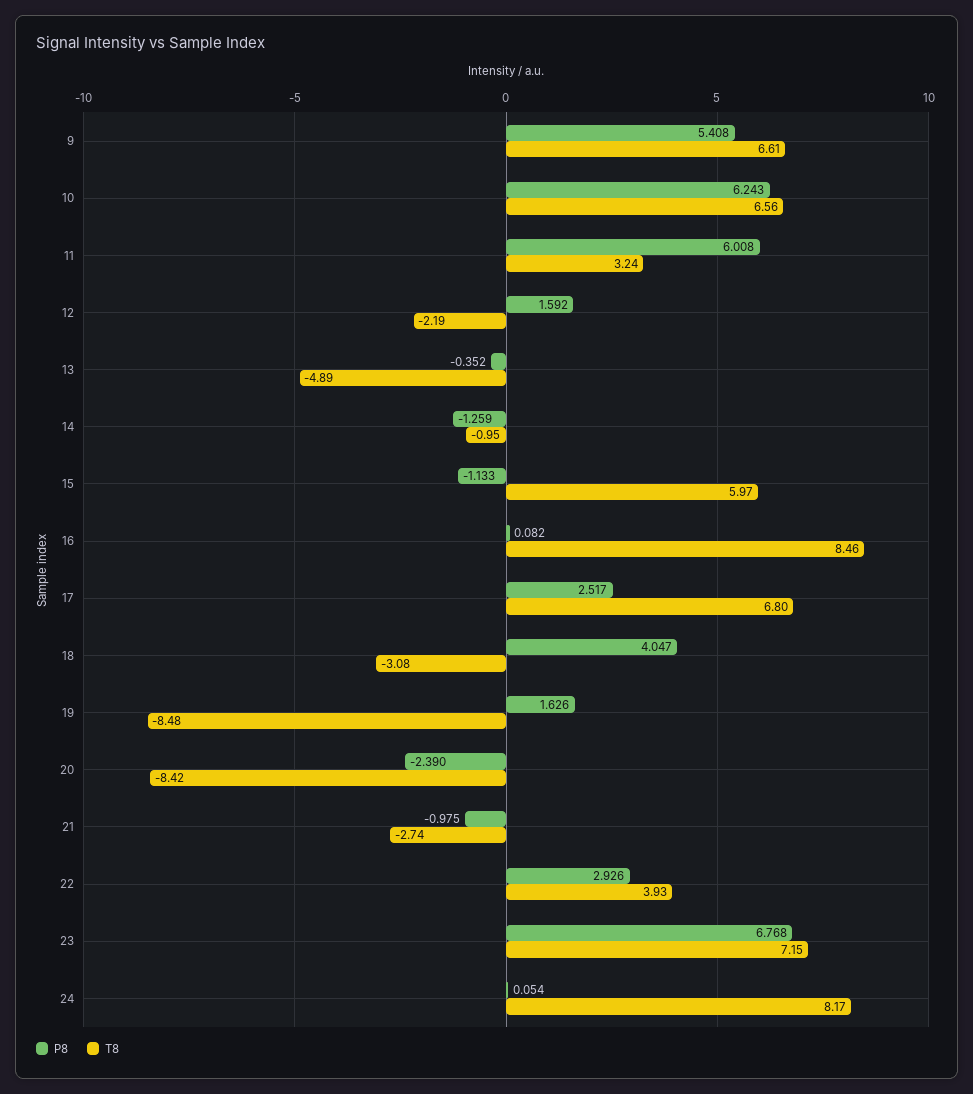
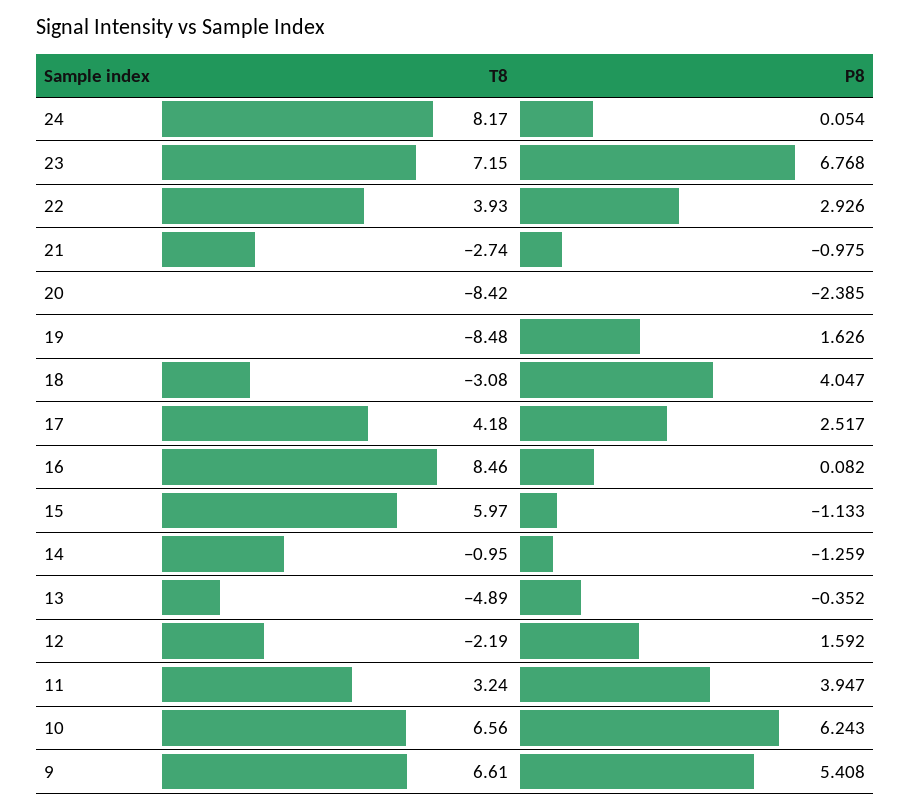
P8, 11: 6.008 -> 3.947
T8, 17: 6.8 -> 4.18
P8, 20: -2.39 -> -2.385

